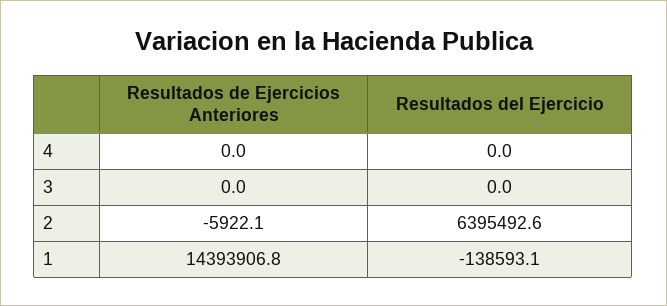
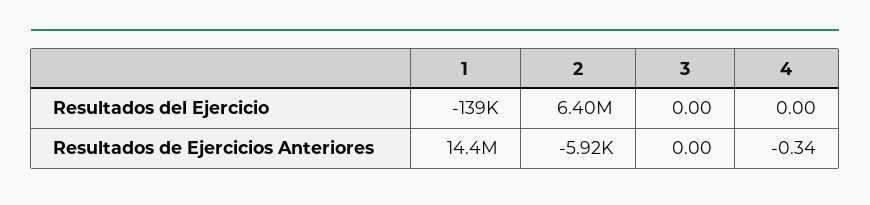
Resultados de Ejercicios Anteriores, 4: 0 -> -0.34

